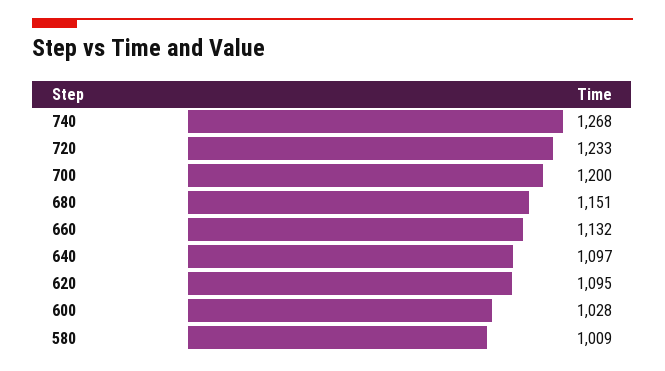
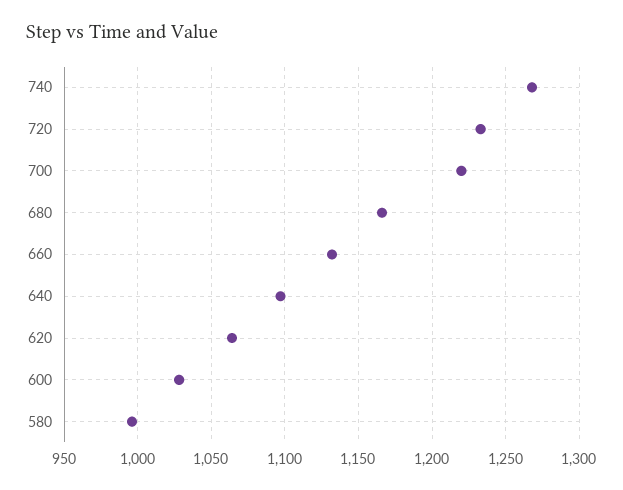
700: 1200 -> 1220
680: 1151 -> 1165
620: 1095 -> 1065
580: 1009 -> 995

